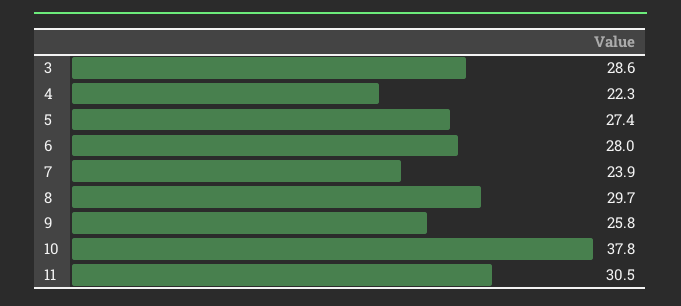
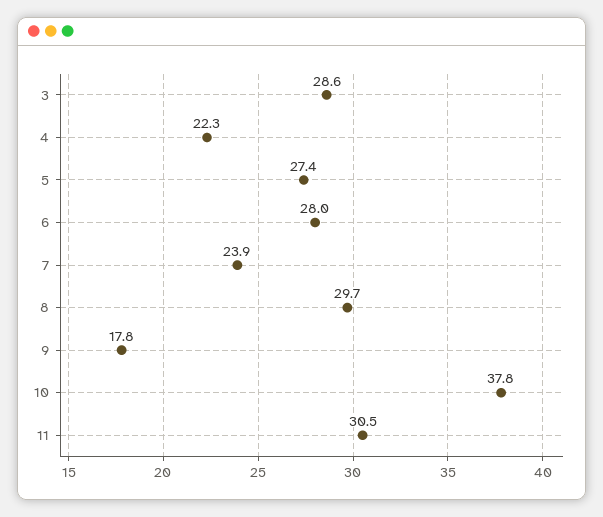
9: 25.8 -> 17.8

